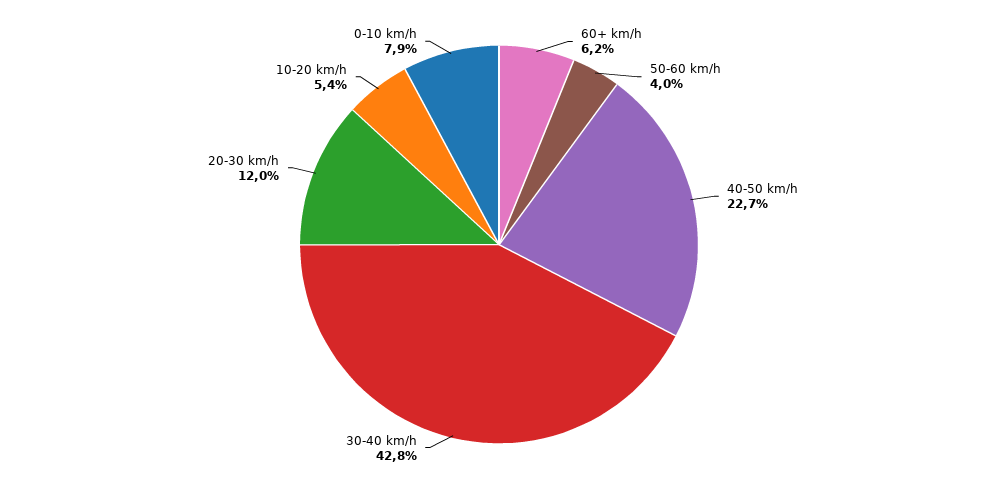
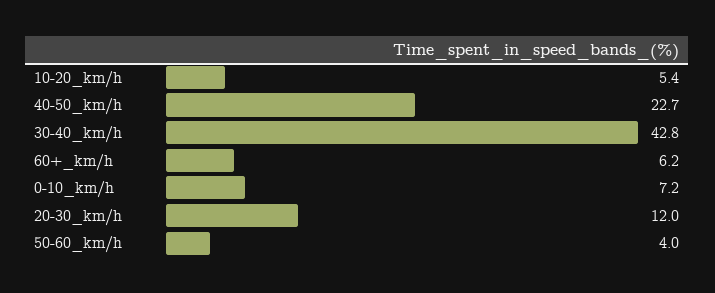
0-10 km/h: 7.9 -> 7.2

